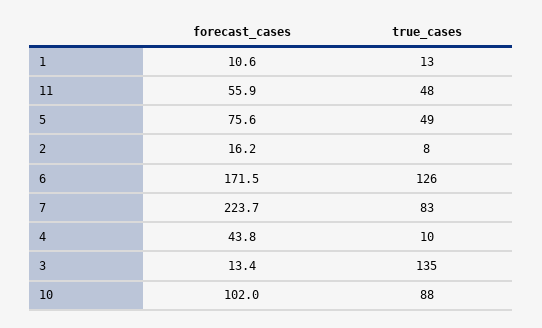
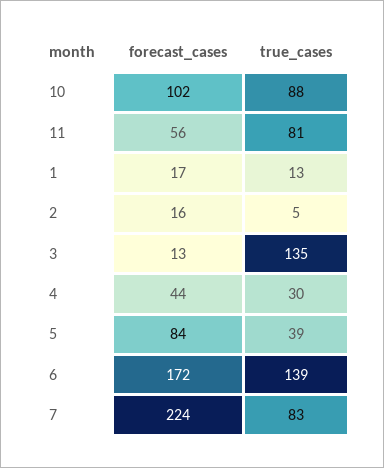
forecast_cases, 1: 10.6 -> 17
true_cases, 11: 48 -> 81
forecast_cases, 5: 75.6 -> 84
true_cases, 5: 49 -> 39
true_cases, 2: 8 -> 5
true_cases, 6: 126 -> 139
true_cases, 4: 10 -> 30

